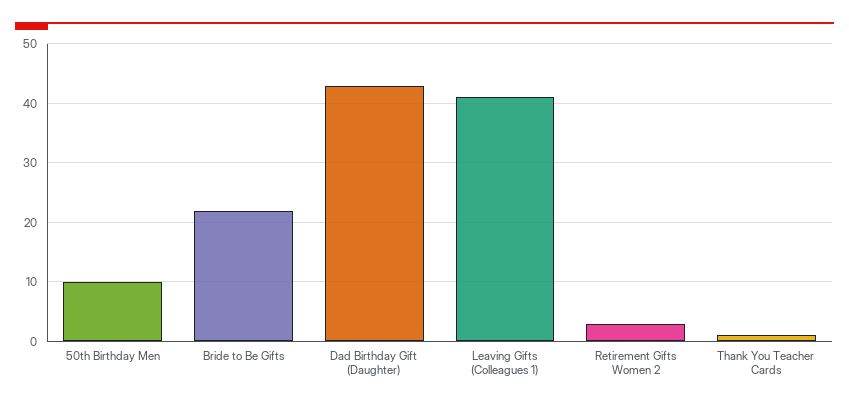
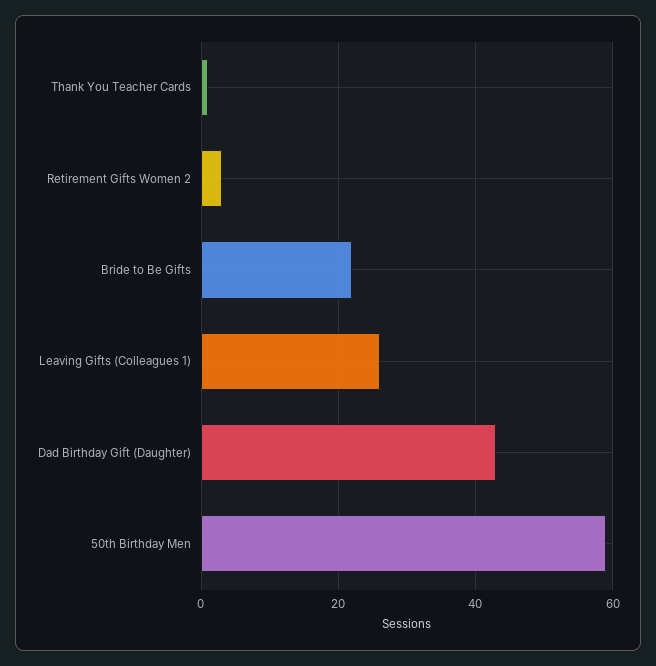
50th Birthday Men: 10 -> 60
Leaving Gifts (Colleagues 1): 40 -> 25

